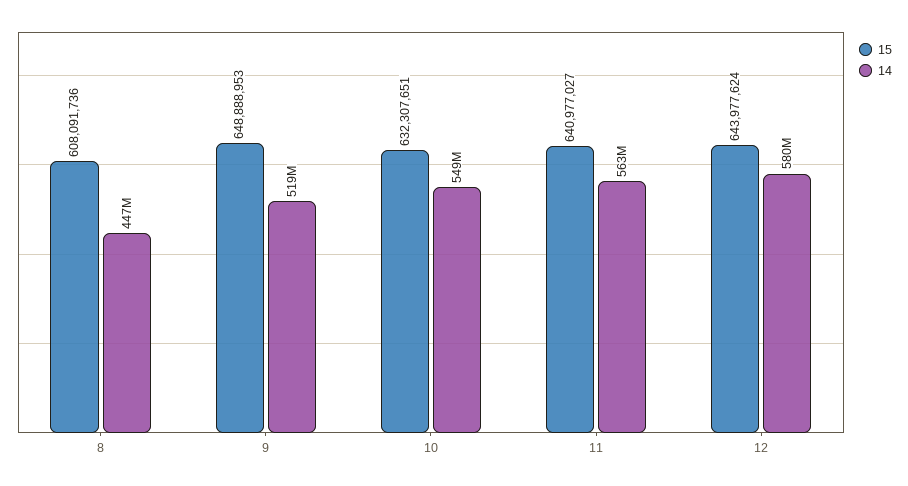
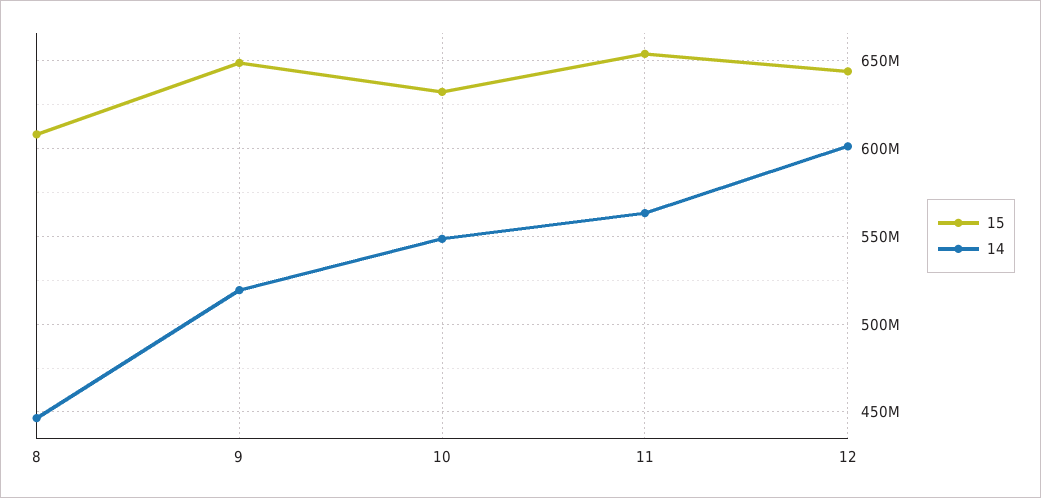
15, 11: 640977027 -> 655000000
14, 12: 580000000 -> 600000000

